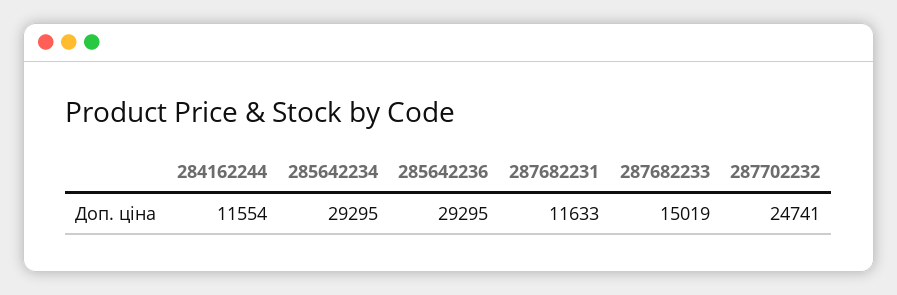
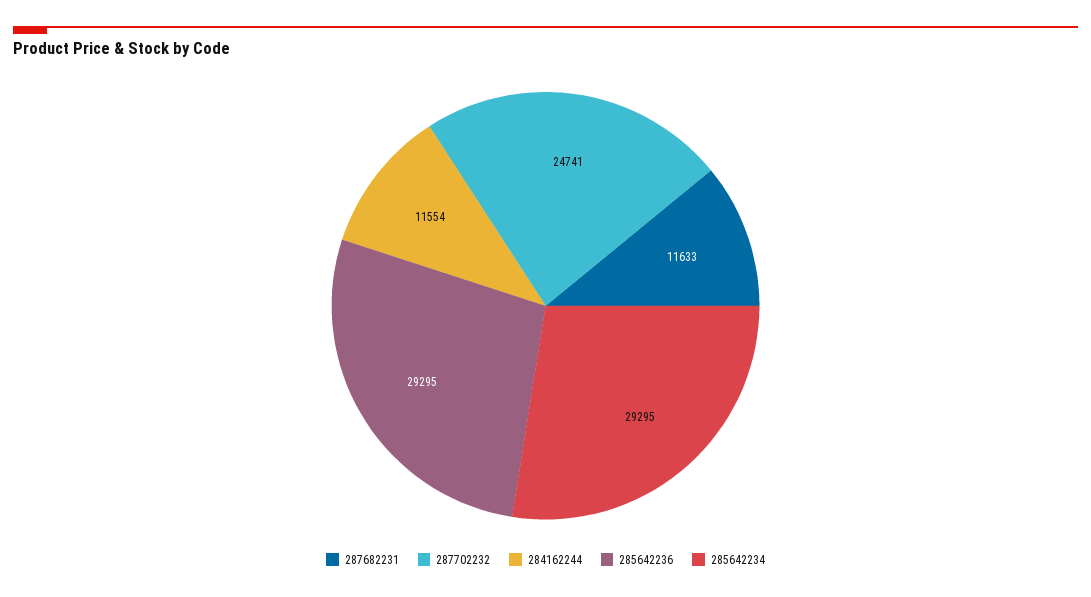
287682233: 15019 -> none

